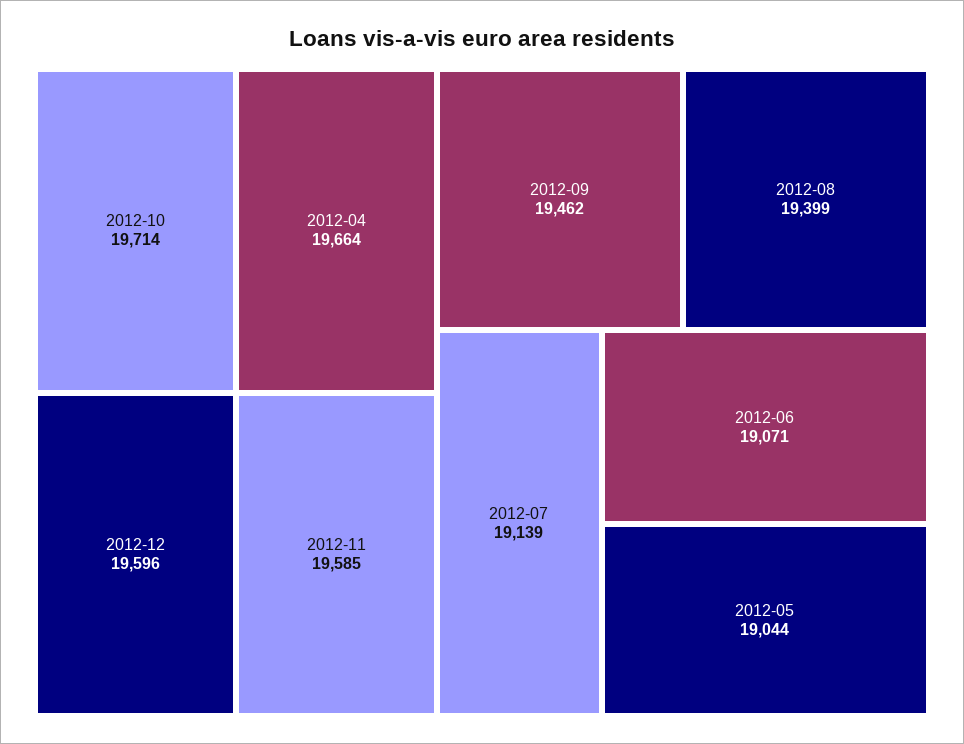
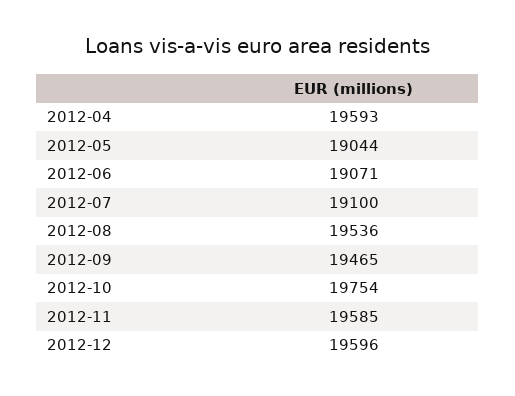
2012-10: 19714 -> 19754
2012-04: 19664 -> 19593
2012-09: 19462 -> 19465
2012-08: 19399 -> 19536
2012-07: 19139 -> 19100

